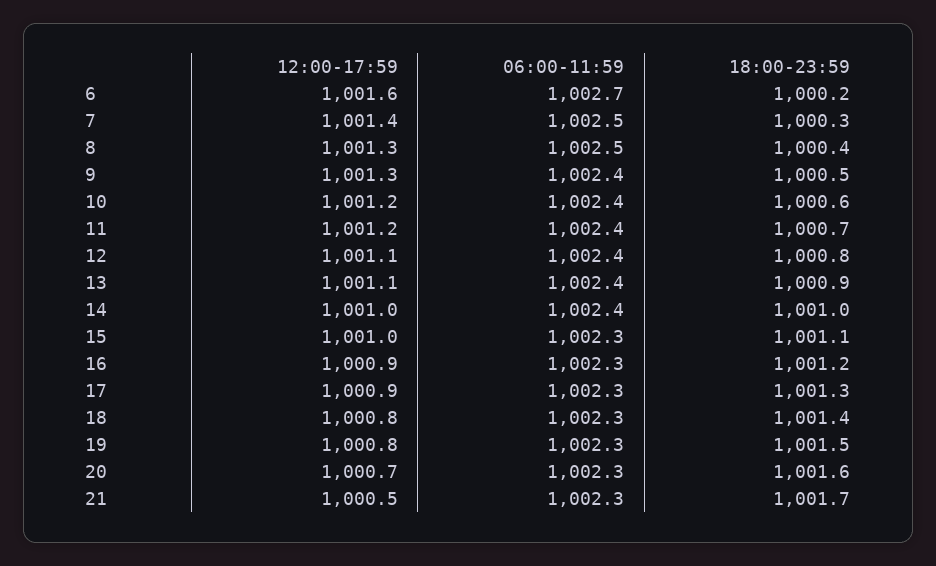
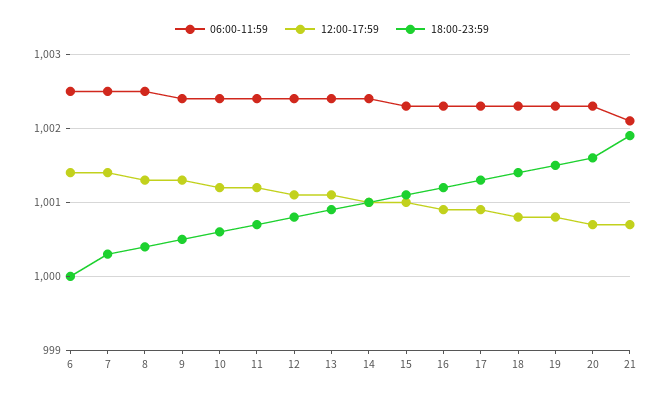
12:00-17:59, 6: 1001.6 -> 1001.4
06:00-11:59, 6: 1002.7 -> 1002.5
18:00-23:59, 6: 1000.2 -> 1000
12:00-17:59, 21: 1000.5 -> 1000.7
06:00-11:59, 21: 1002.3 -> 1002.1
18:00-23:59, 21: 1001.7 -> 1001.9

